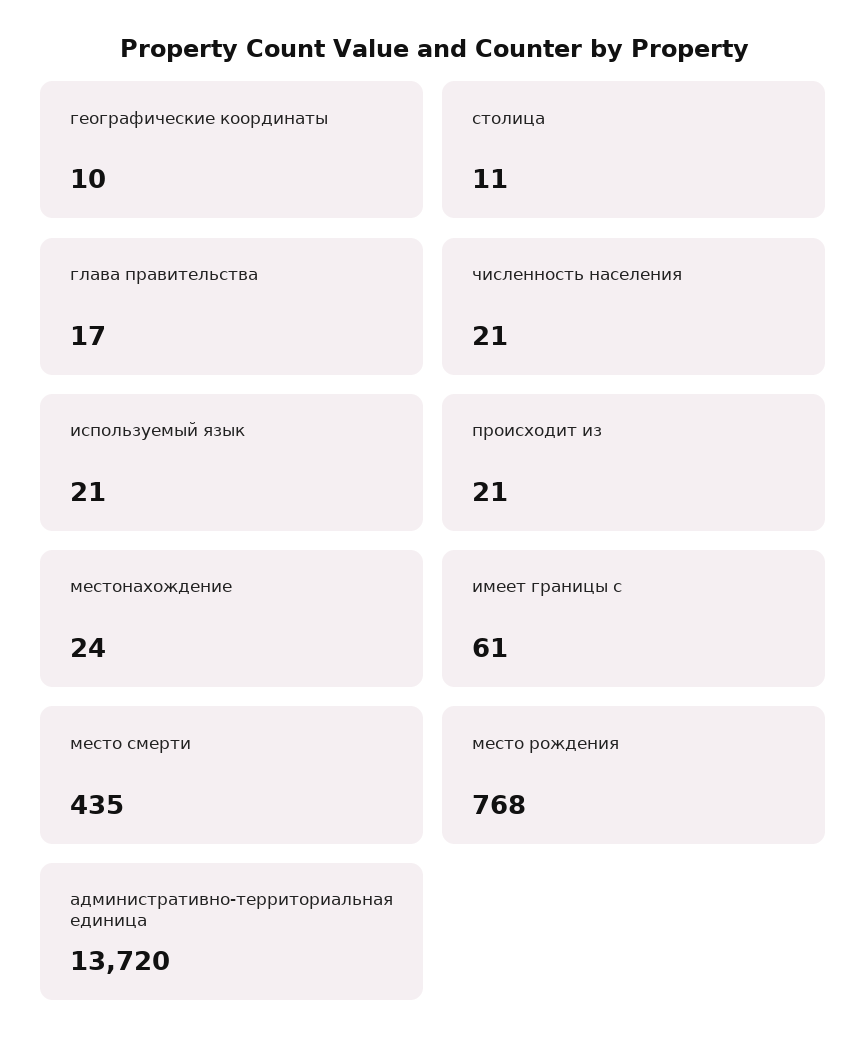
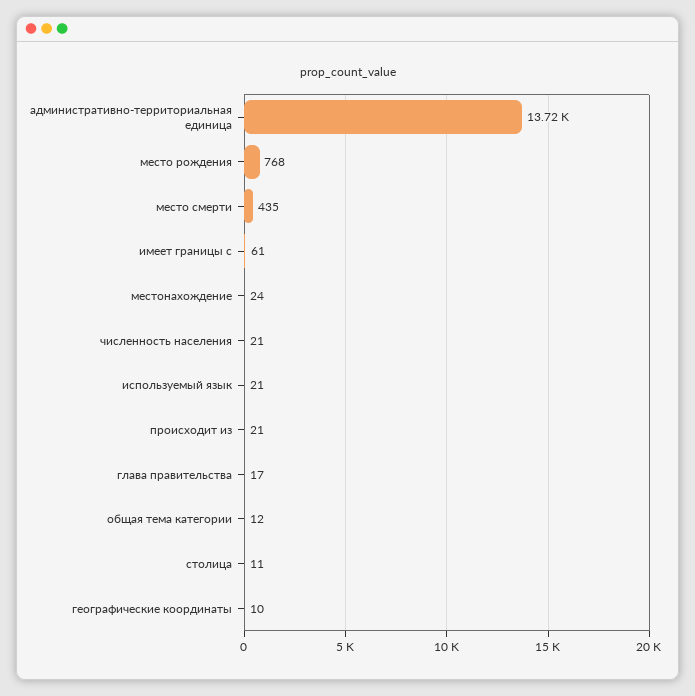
общая тема категории: none -> 12

